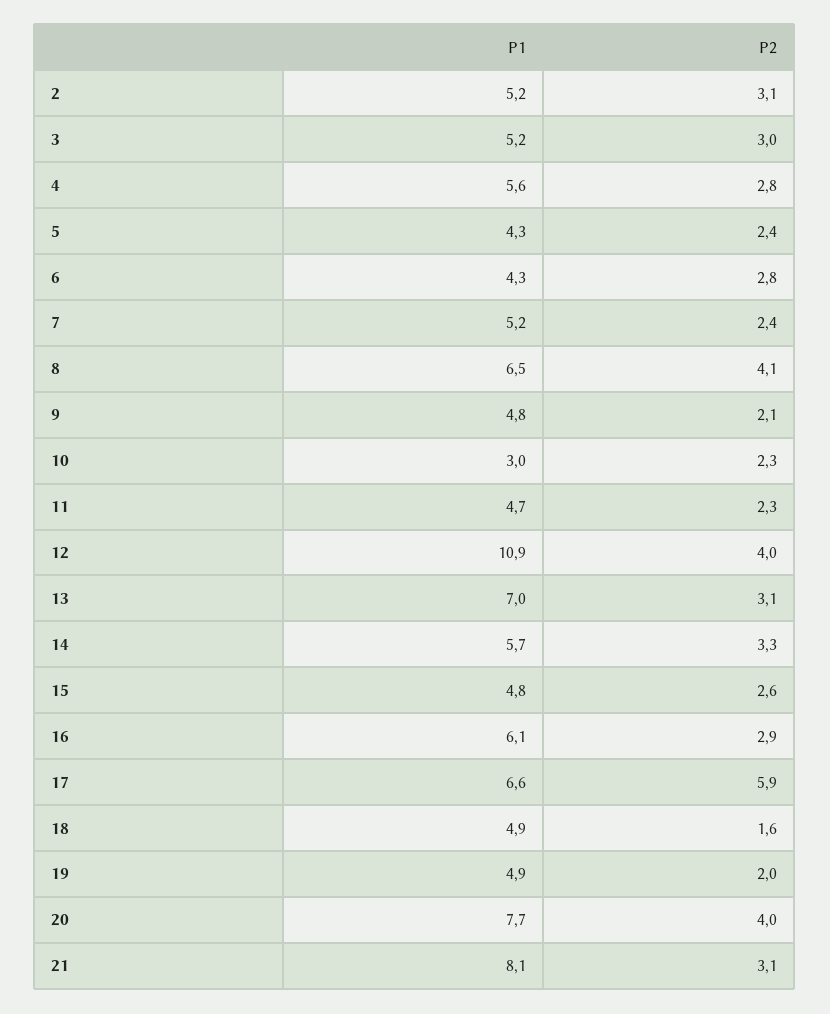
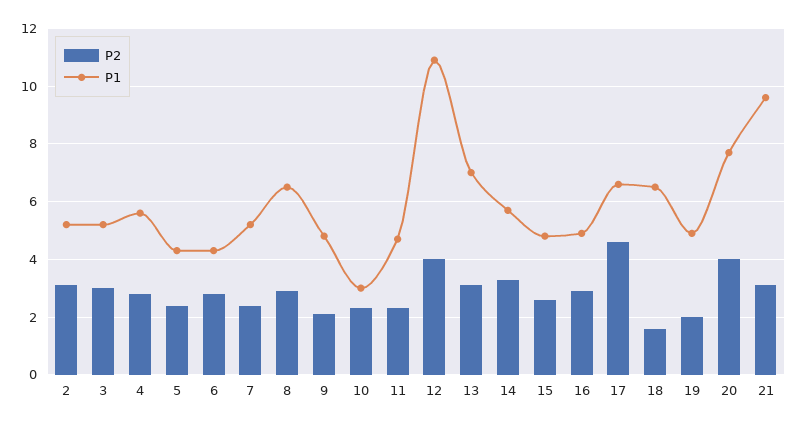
P2, 8: 4.1 -> 3
P1, 16: 6.1 -> 5
P2, 17: 5.9 -> 4.5
P1, 18: 4.9 -> 6.5
P1, 21: 8.1 -> 9.5

